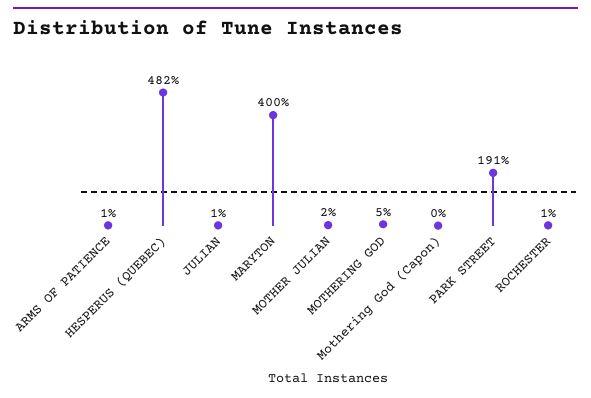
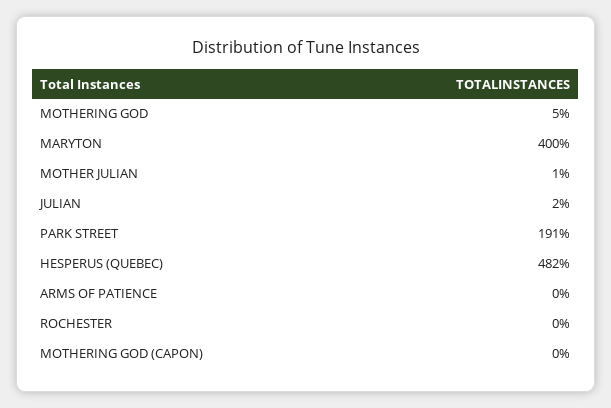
ARMS OF PATIENCE: 1 -> 0
JULIAN: 1 -> 2
MOTHER JULIAN: 2 -> 1
ROCHESTER: 1 -> 0

